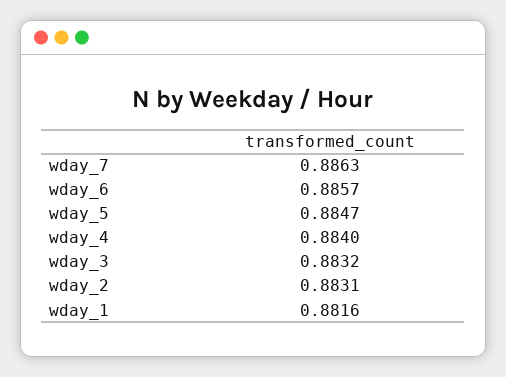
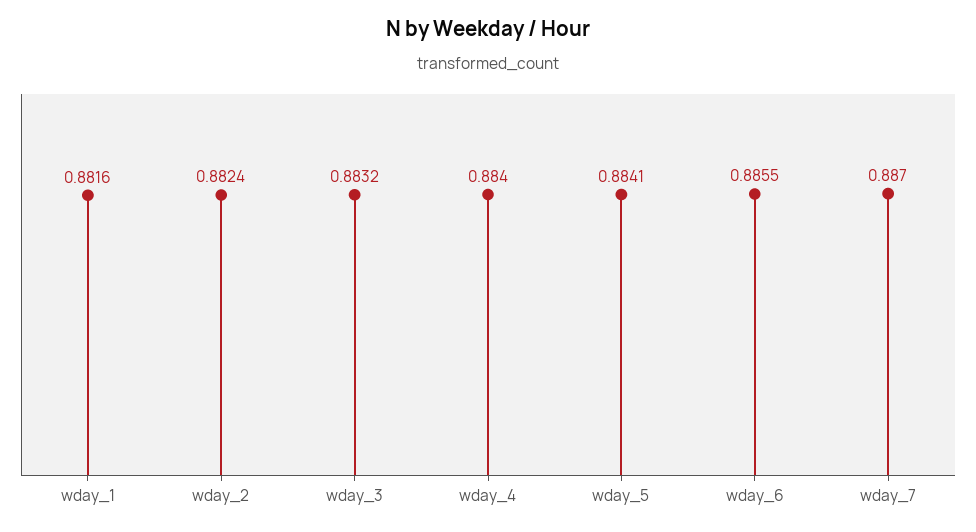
wday_7: 0.8863 -> 0.887
wday_6: 0.8857 -> 0.8855
wday_5: 0.8847 -> 0.8841
wday_2: 0.8831 -> 0.8824

